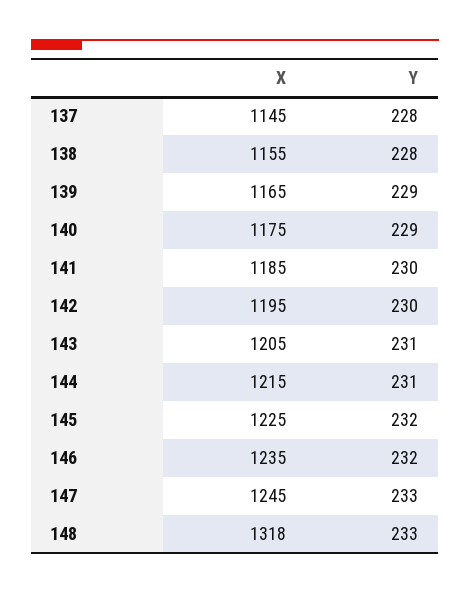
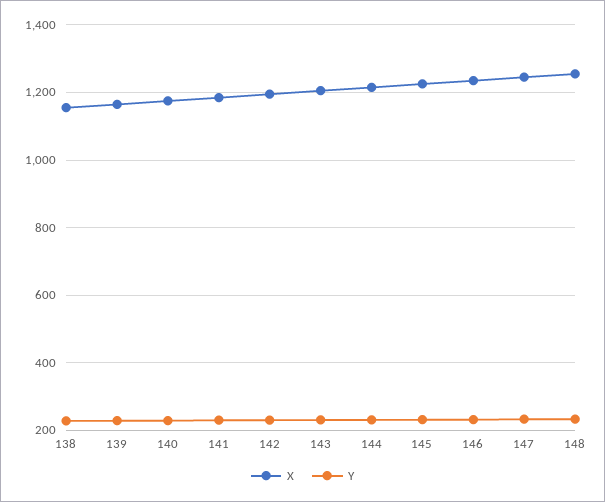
X, 137: 1145 -> none
Y, 137: 228 -> none
X, 148: 1318 -> 1260

